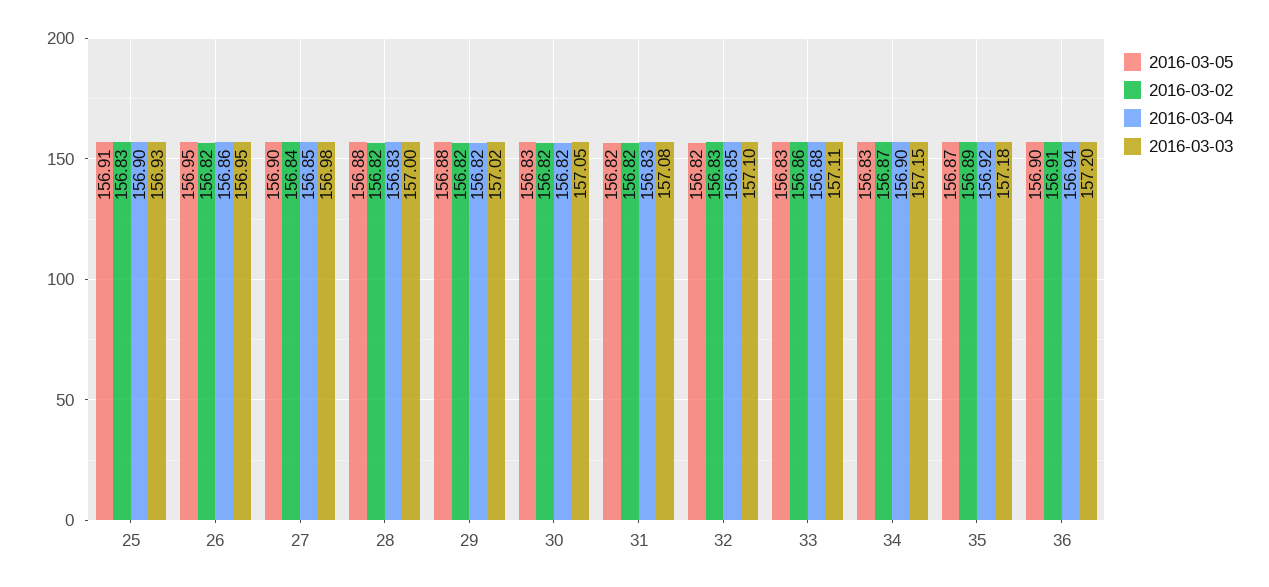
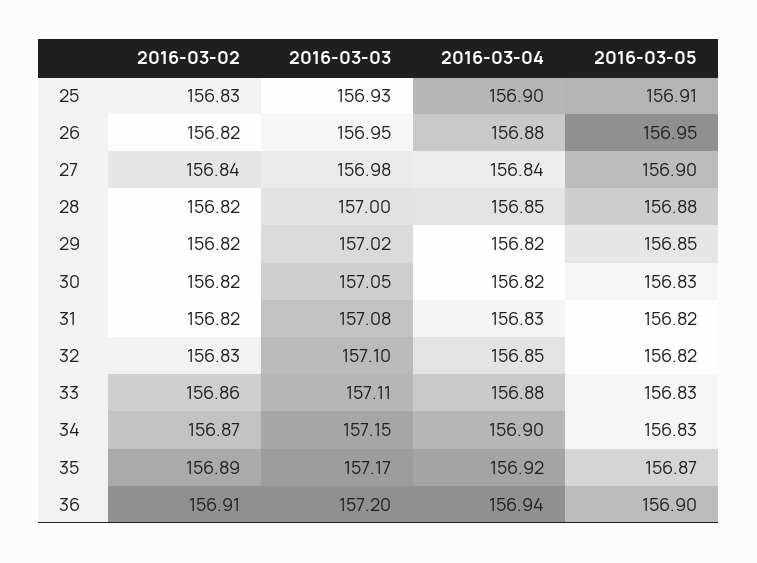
2016-03-04, 26: 156.86 -> 156.88
2016-03-04, 27: 156.85 -> 156.84
2016-03-04, 28: 156.83 -> 156.85
2016-03-05, 29: 156.88 -> 156.85
2016-03-03, 35: 157.18 -> 157.17

